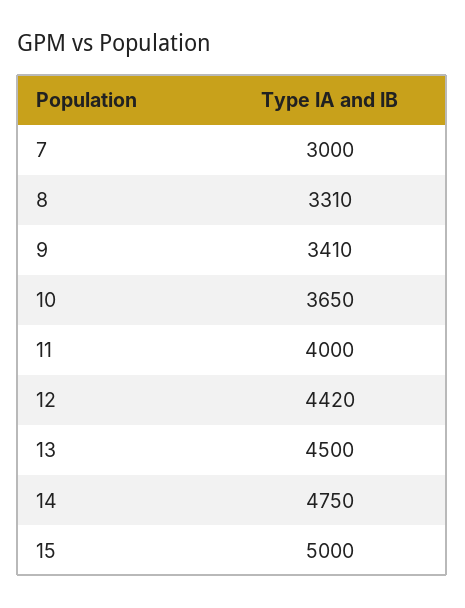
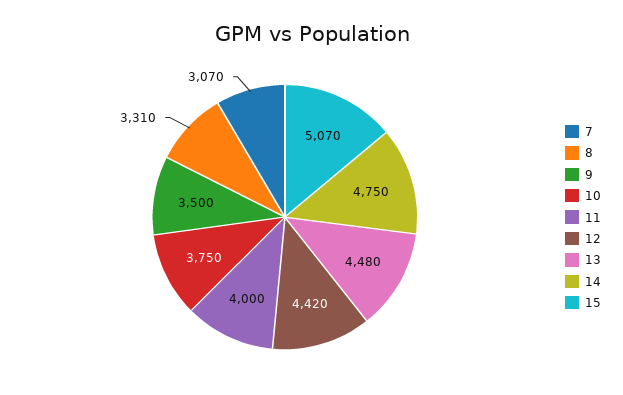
7: 3000 -> 3070
9: 3410 -> 3500
10: 3650 -> 3750
13: 4500 -> 4480
15: 5000 -> 5070

